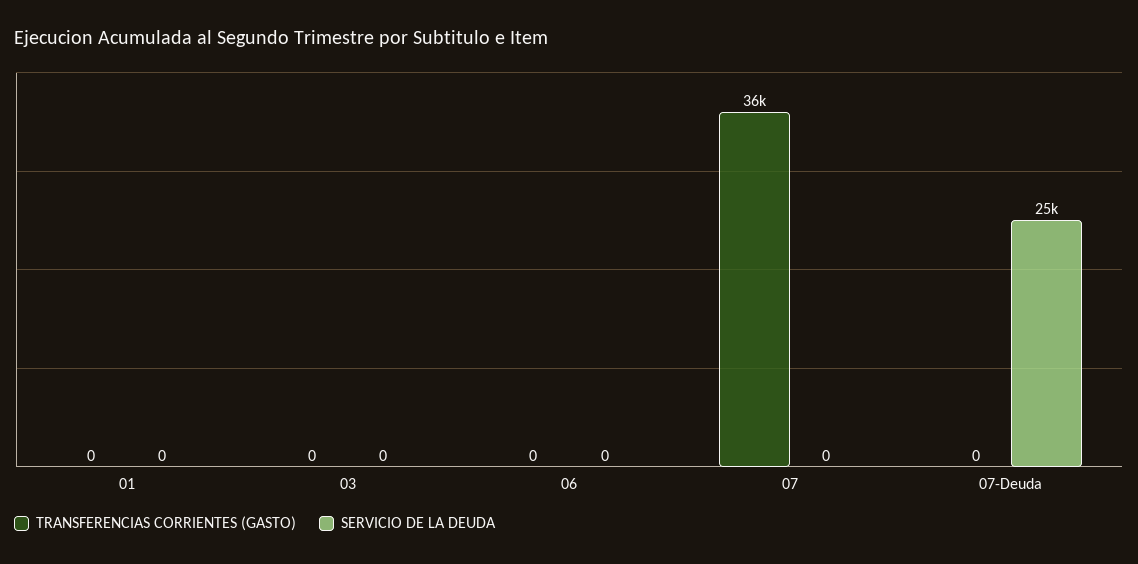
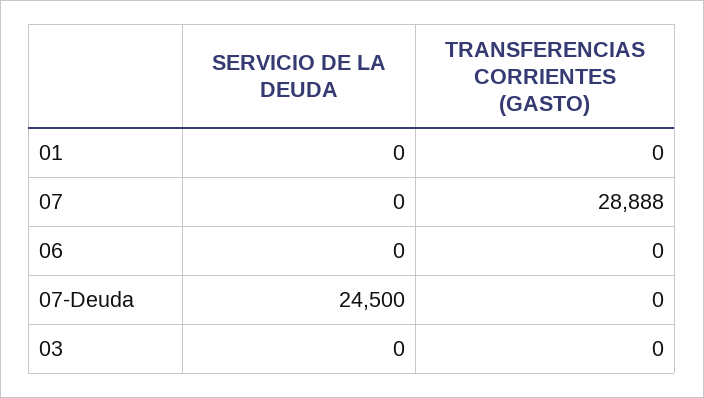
TRANSFERENCIAS CORRIENTES (GASTO), 07: 36000 -> 28888

